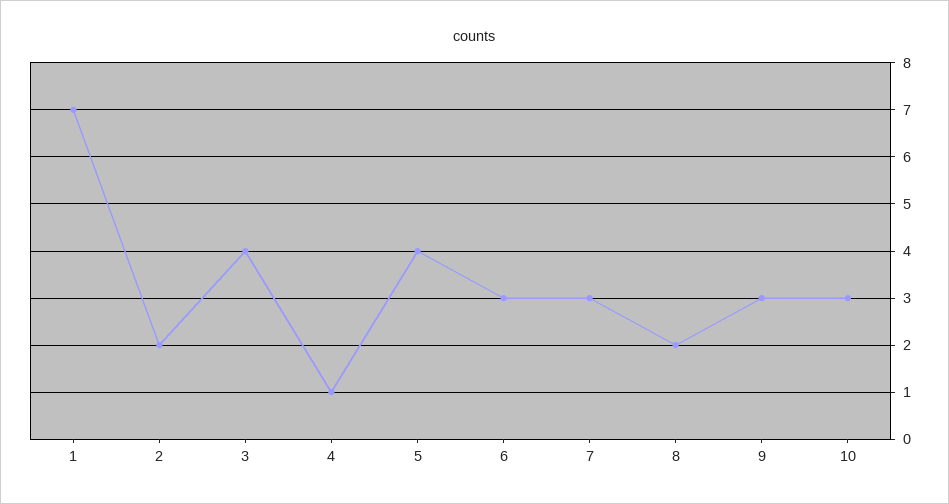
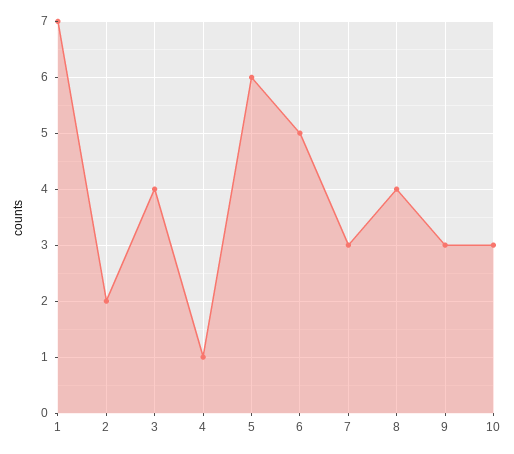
5: 4 -> 6
6: 3 -> 5
8: 2 -> 4

